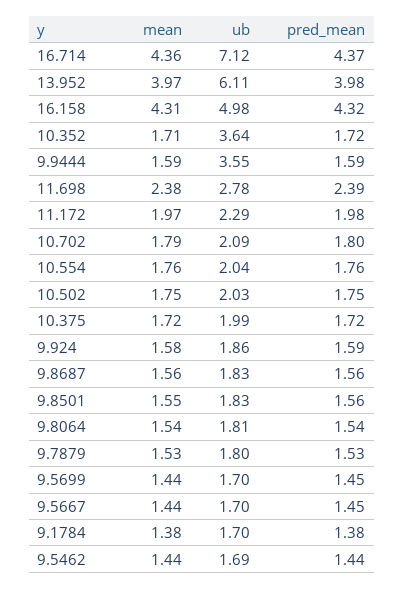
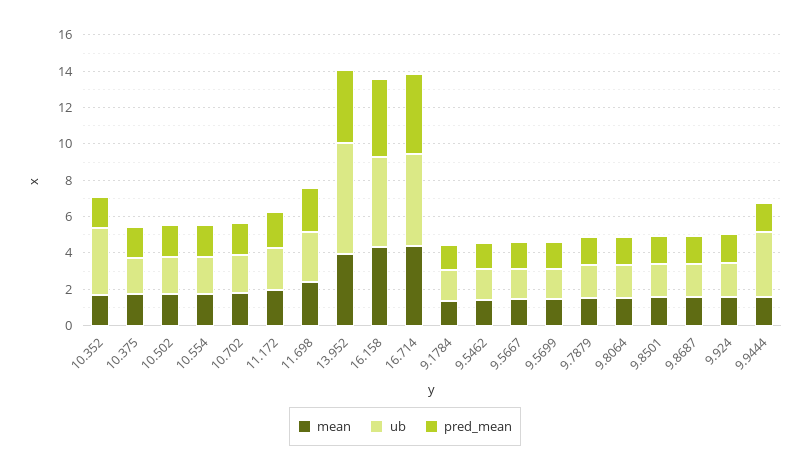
ub, 16.714: 7.12 -> 5

